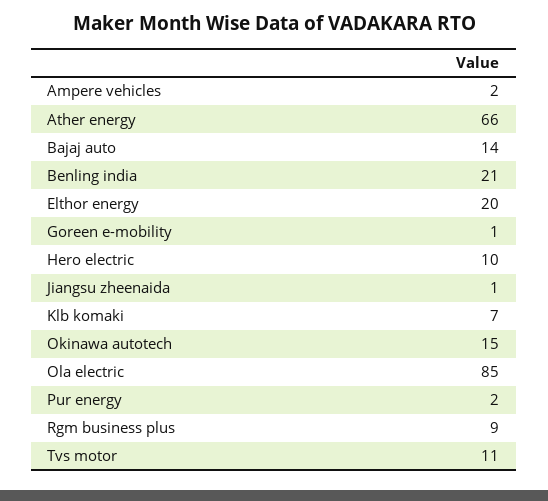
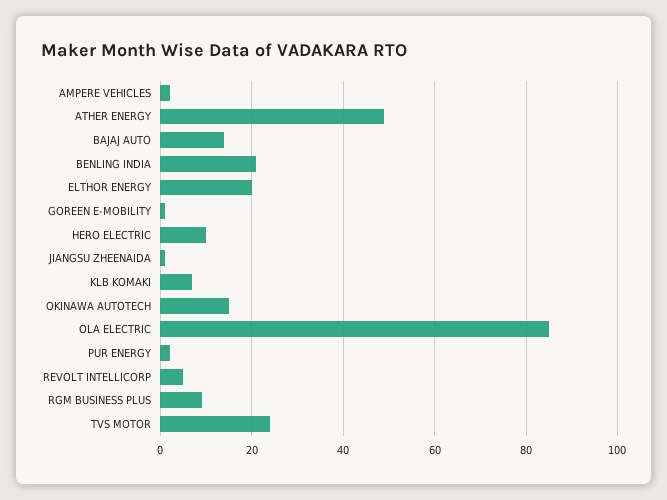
Ather energy: 66 -> 50
Tvs motor: 11 -> 25
REVOLT INTELLICORP: none -> 5

